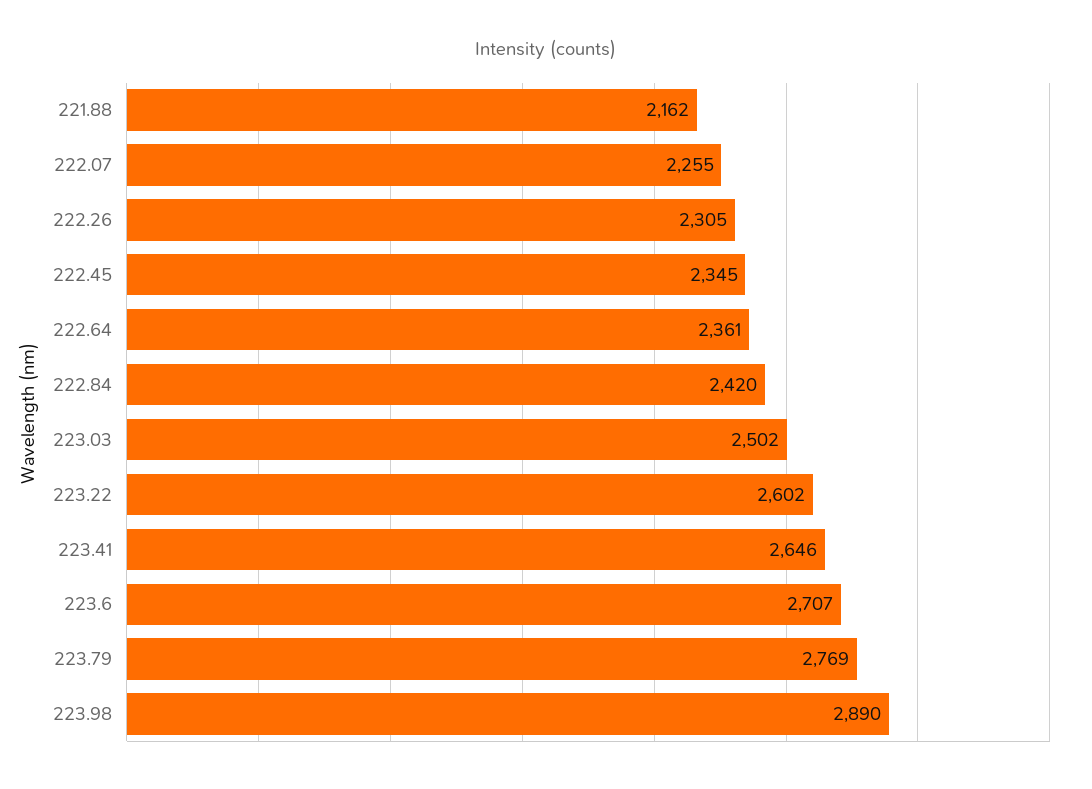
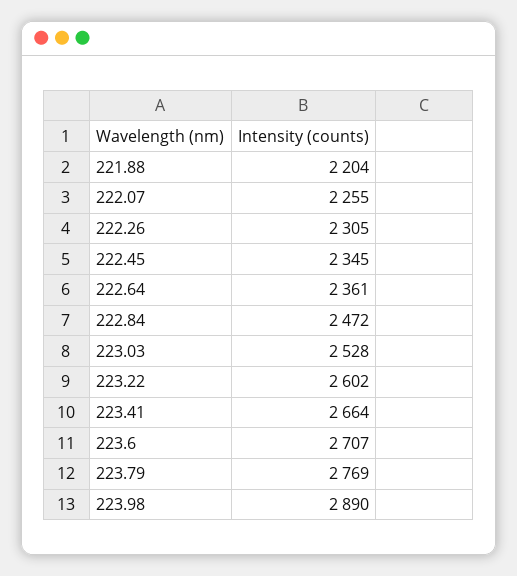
221.88: 2162 -> 2204
222.84: 2420 -> 2472
223.03: 2502 -> 2528
223.41: 2646 -> 2664

